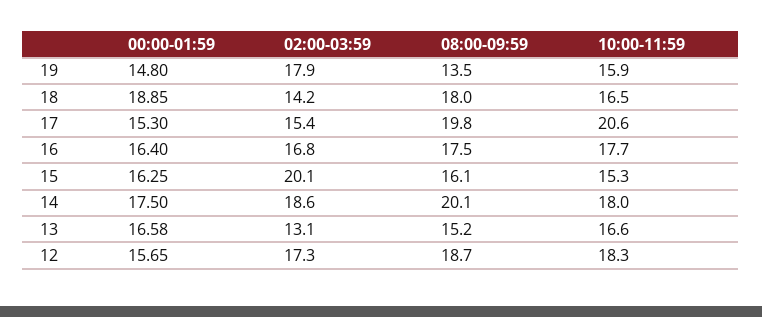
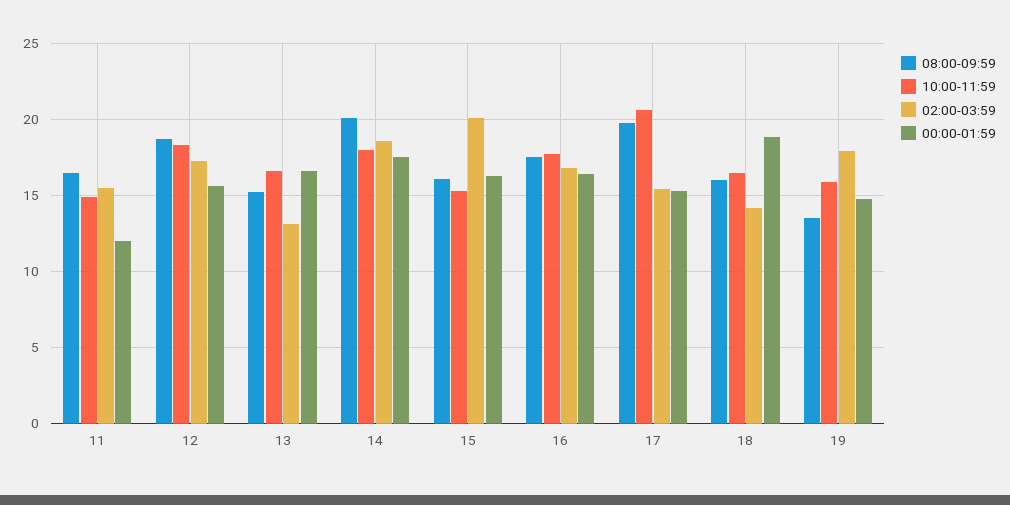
08:00-09:59, 18: 18 -> 16
08:00-09:59, 11: none -> 16.5
10:00-11:59, 11: none -> 15
02:00-03:59, 11: none -> 15.5
00:00-01:59, 11: none -> 12

